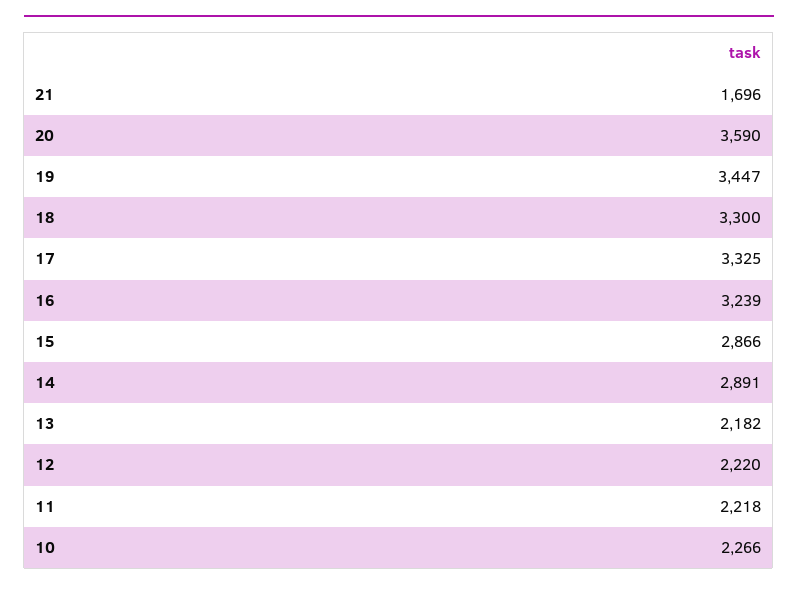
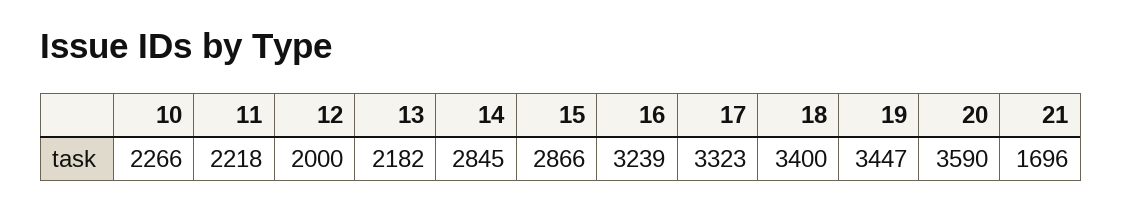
18: 3300 -> 3400
17: 3325 -> 3323
14: 2891 -> 2845
12: 2220 -> 2000

